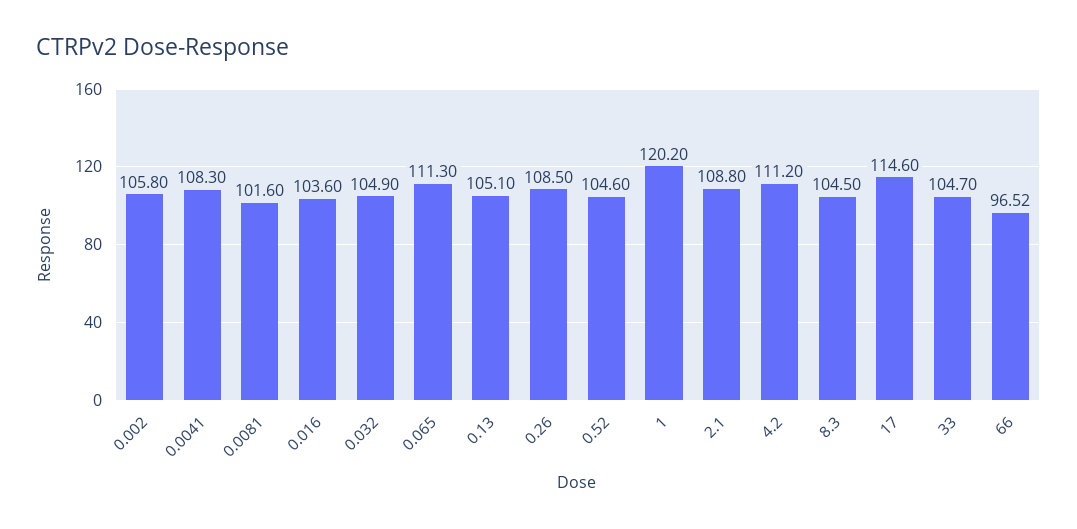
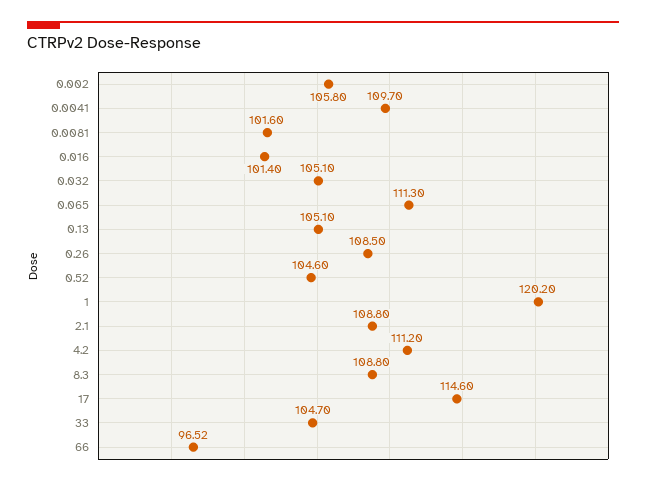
0.0041: 108.3 -> 109.7
0.016: 103.6 -> 101.4
0.032: 104.9 -> 105.1
8.3: 104.5 -> 108.8

